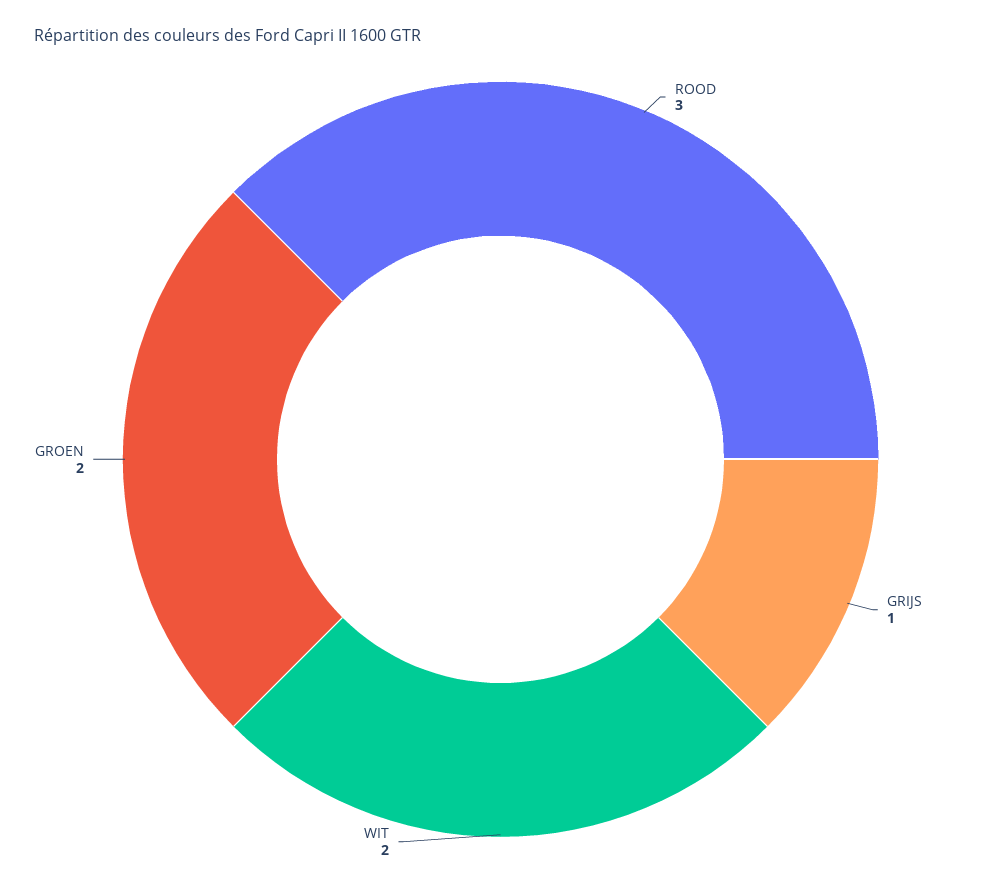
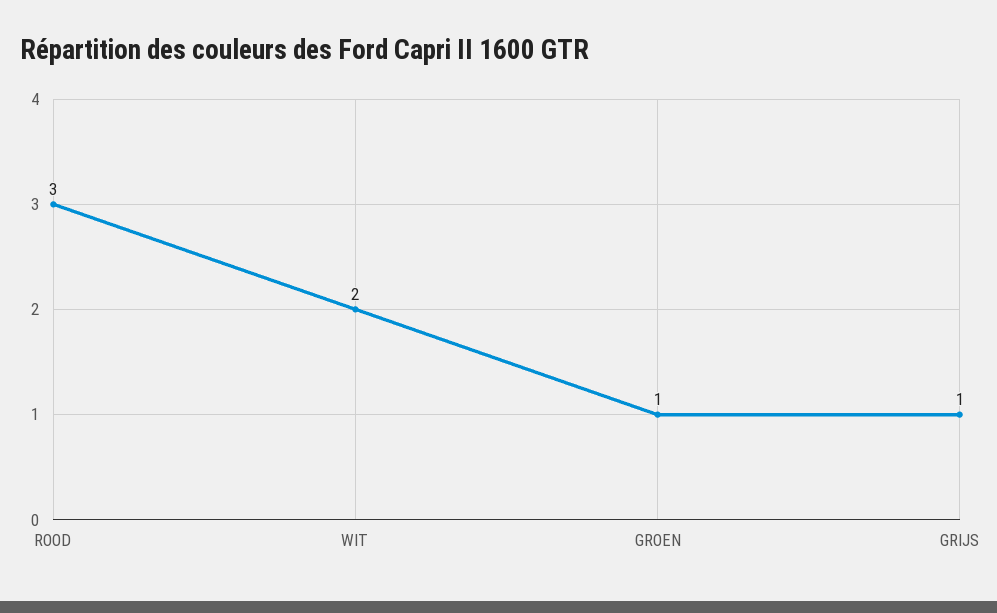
GROEN: 2 -> 1

